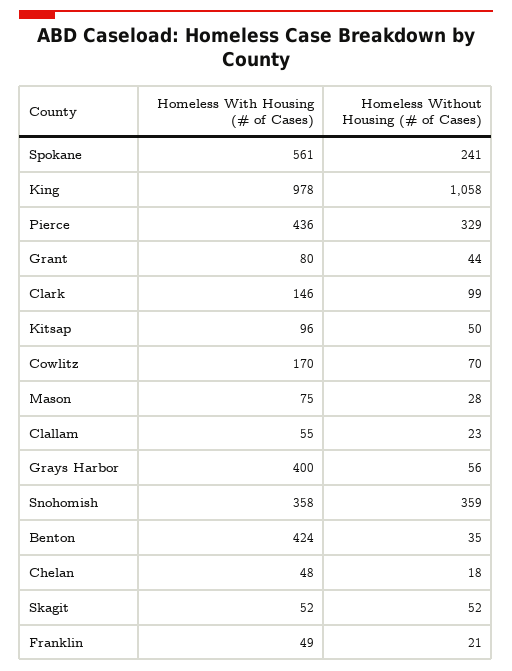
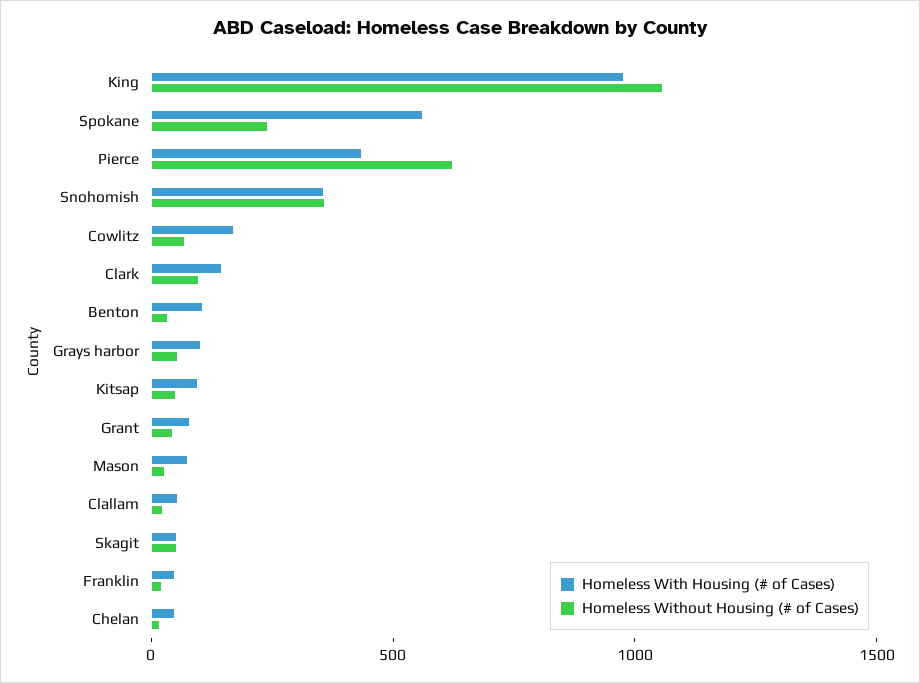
Homeless Without Housing (# of Cases), Pierce: 329 -> 600
Homeless With Housing (# of Cases), Grays Harbor: 400 -> 100
Homeless With Housing (# of Cases), Benton: 424 -> 100

